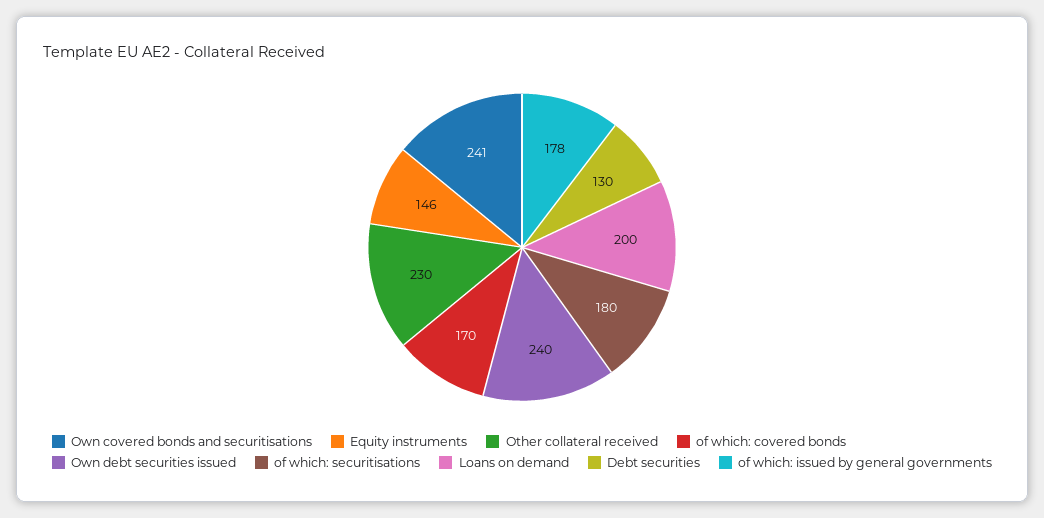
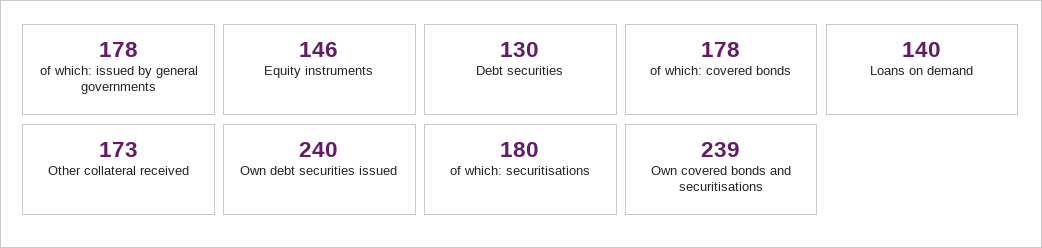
Own covered bonds and securitisations: 241 -> 239
Other collateral received: 230 -> 173
of which: covered bonds: 170 -> 178
Loans on demand: 200 -> 140

